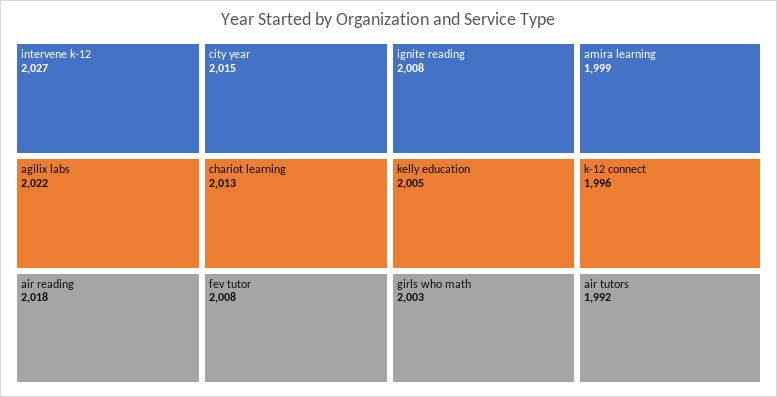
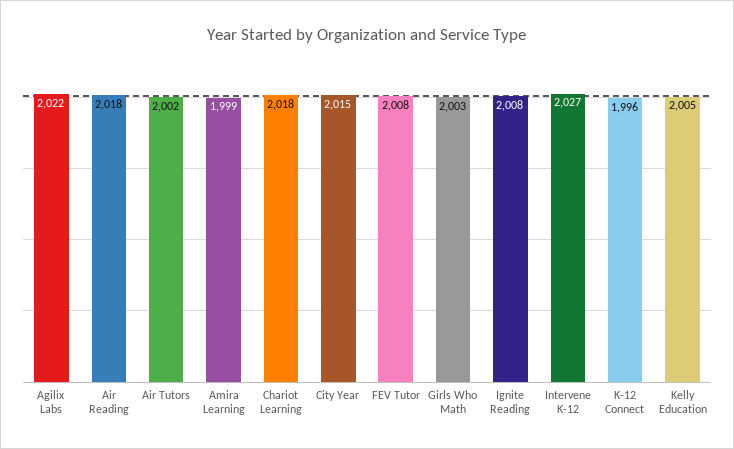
chariot learning: 2013 -> 2018
air tutors: 1992 -> 2002

